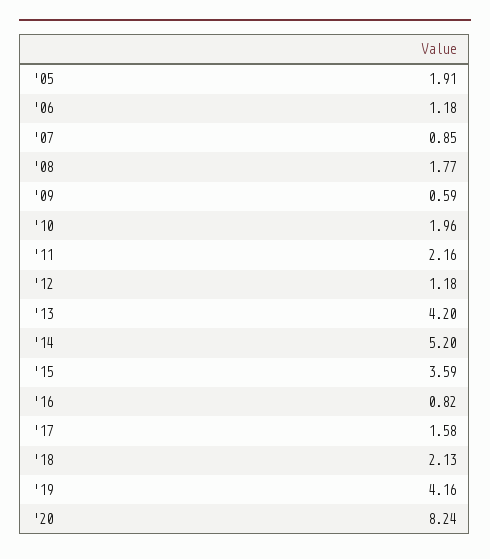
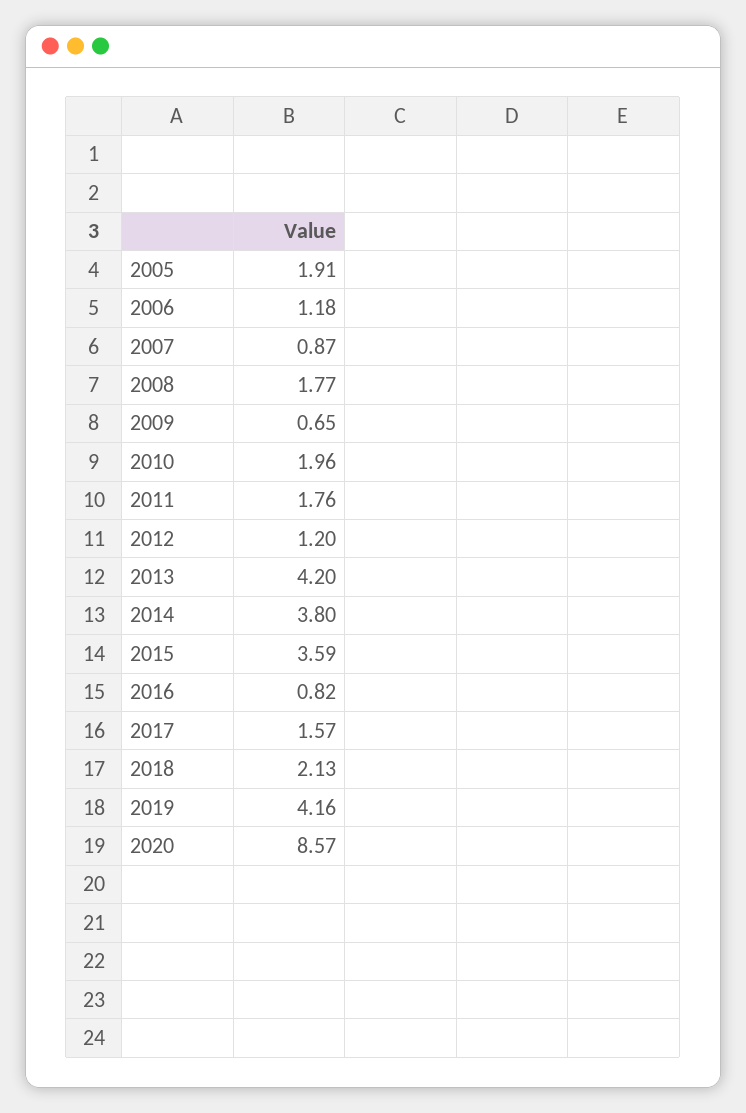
'07: 0.85 -> 0.87
'09: 0.59 -> 0.65
'11: 2.16 -> 1.76
'12: 1.18 -> 1.2
'14: 5.2 -> 3.8
'17: 1.58 -> 1.57
'20: 8.24 -> 8.57

